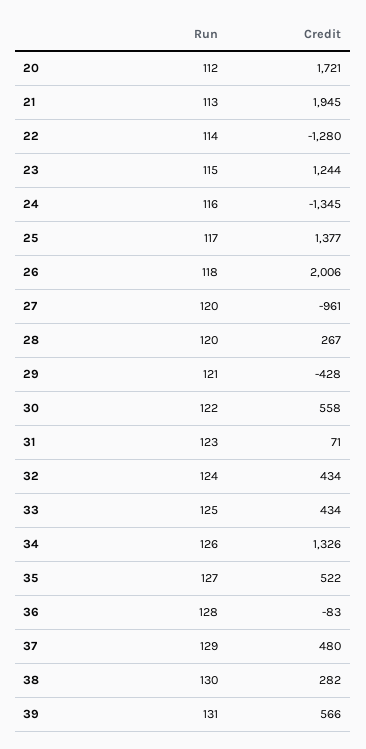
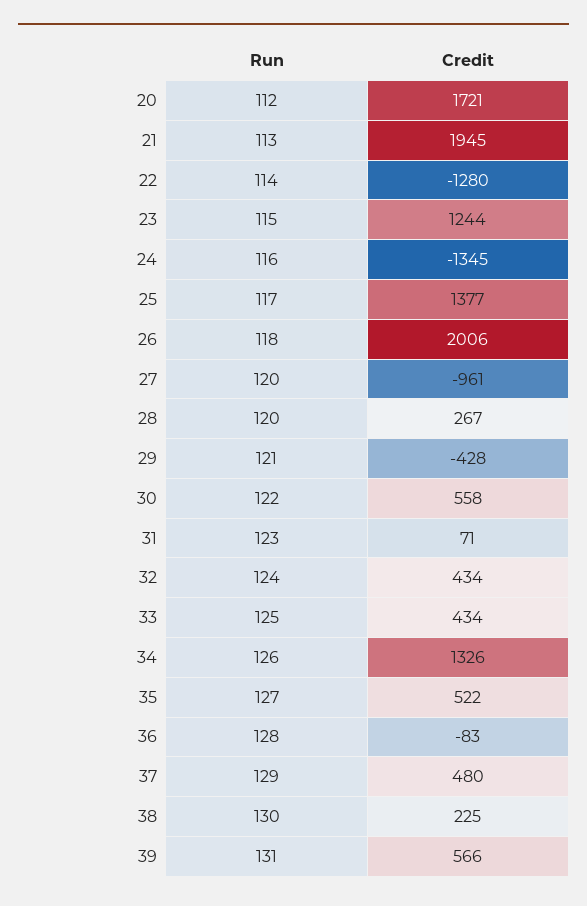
Credit, 38: 282 -> 225

